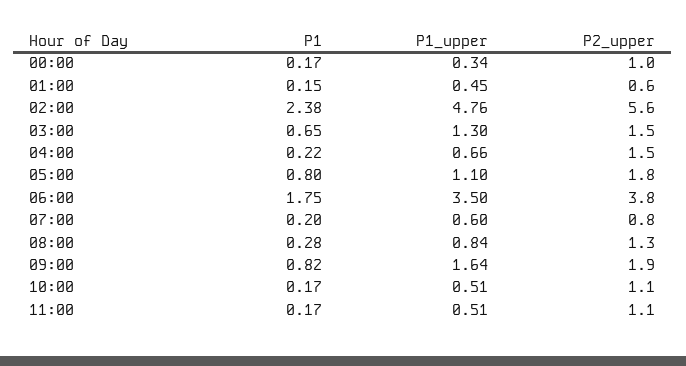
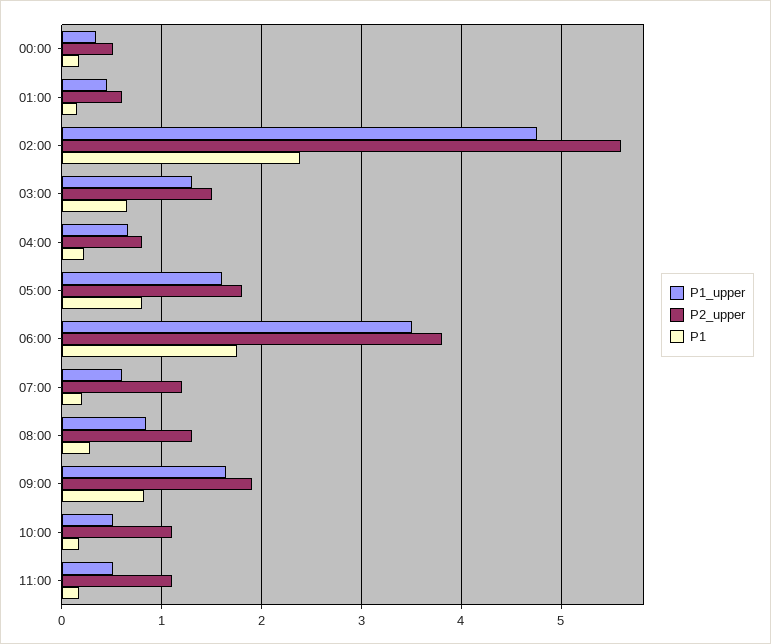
P2_upper, 00:00: 1 -> 0.5
P2_upper, 04:00: 1.5 -> 0.8
P1_upper, 05:00: 1.1 -> 1.6
P2_upper, 07:00: 0.8 -> 1.2

